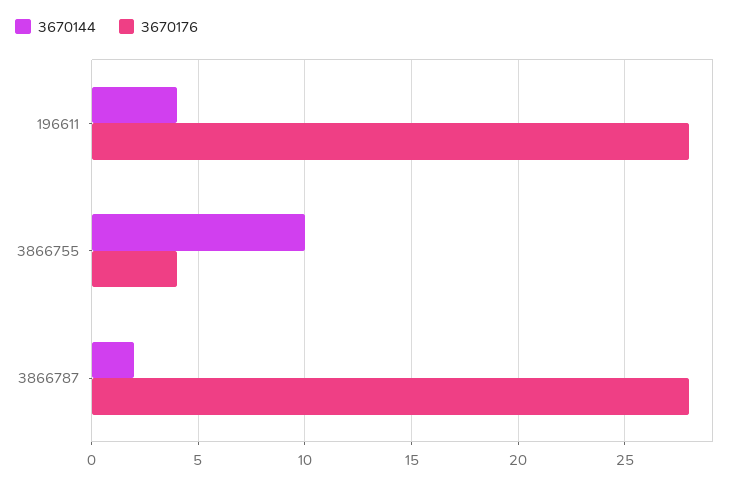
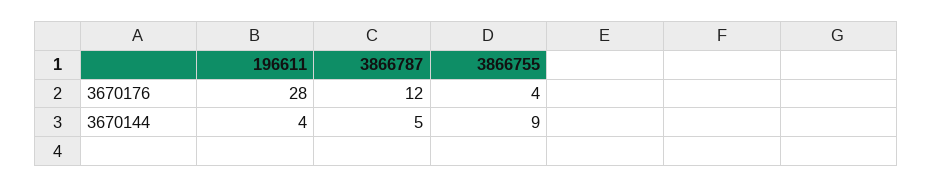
3670144, 3866755: 10 -> 9
3670144, 3866787: 2 -> 5
3670176, 3866787: 28 -> 12

